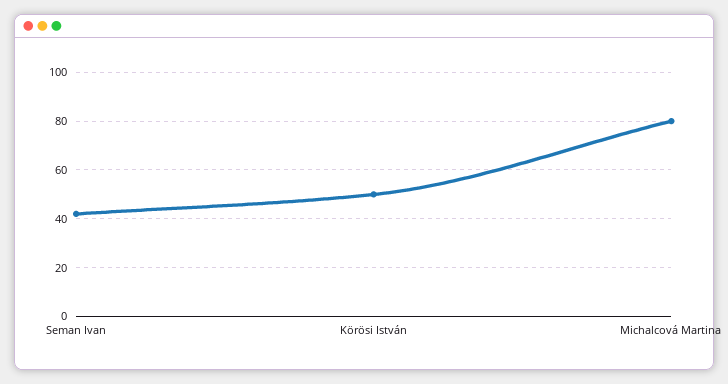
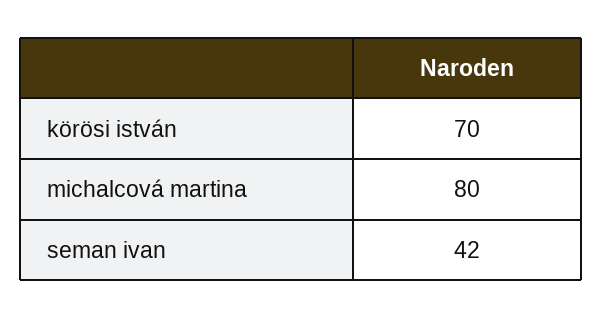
Körösi István: 50 -> 70

